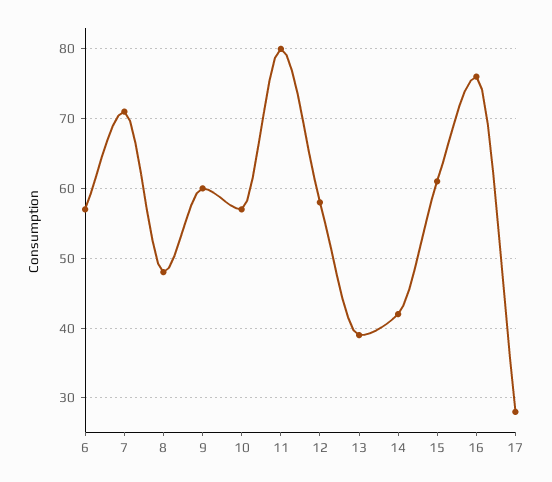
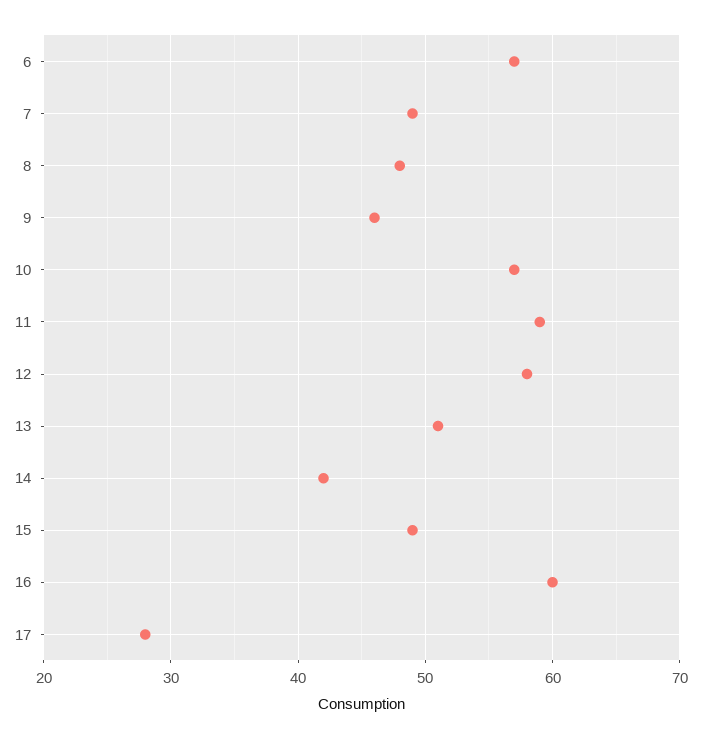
7: 71 -> 49
9: 60 -> 46
11: 80 -> 59
13: 39 -> 51
15: 61 -> 49
16: 76 -> 60

